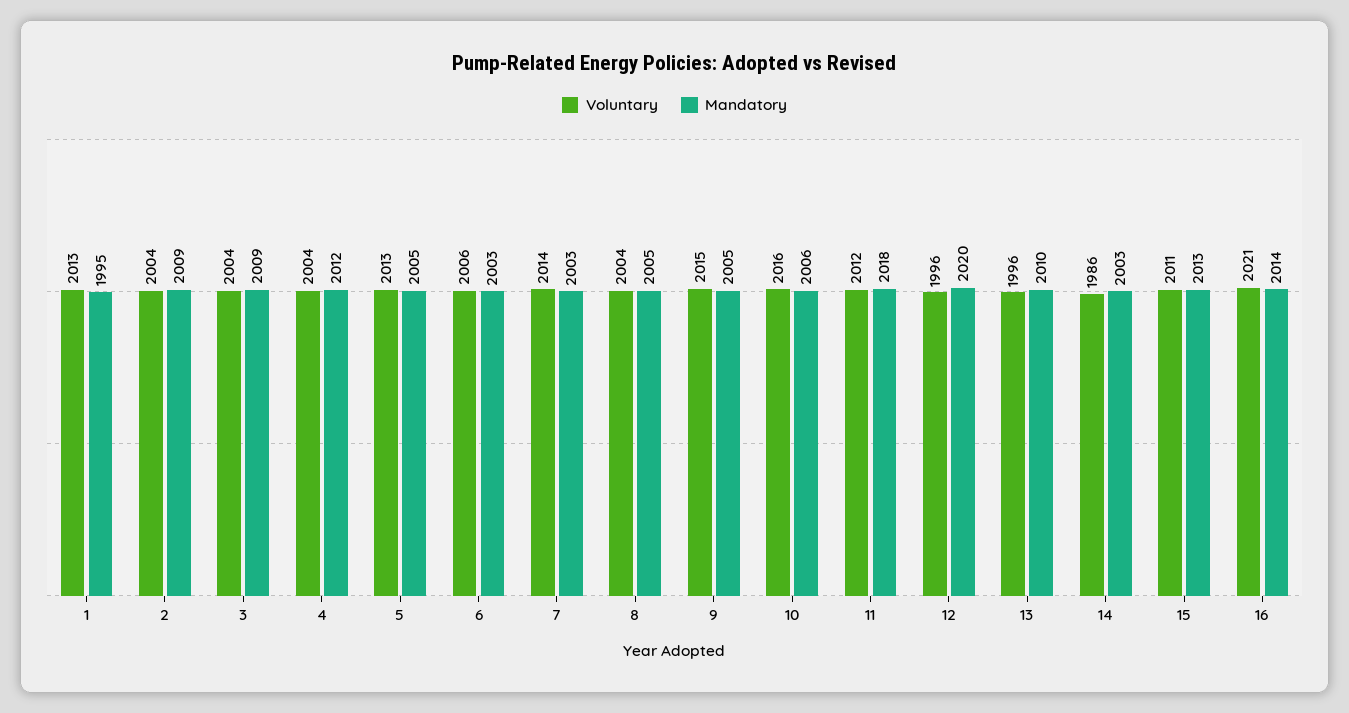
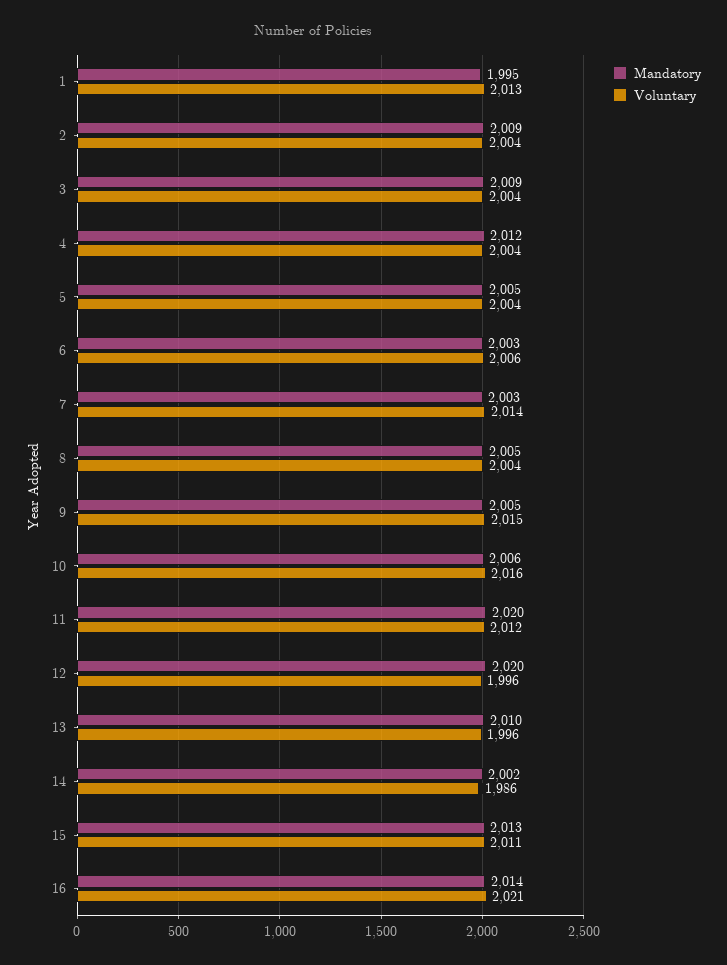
Voluntary, 5: 2013 -> 2004
Mandatory, 11: 2018 -> 2020
Mandatory, 14: 2003 -> 2002

